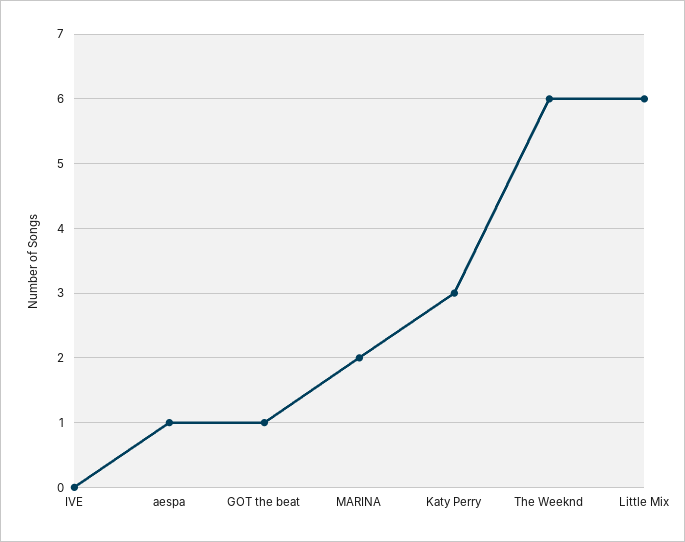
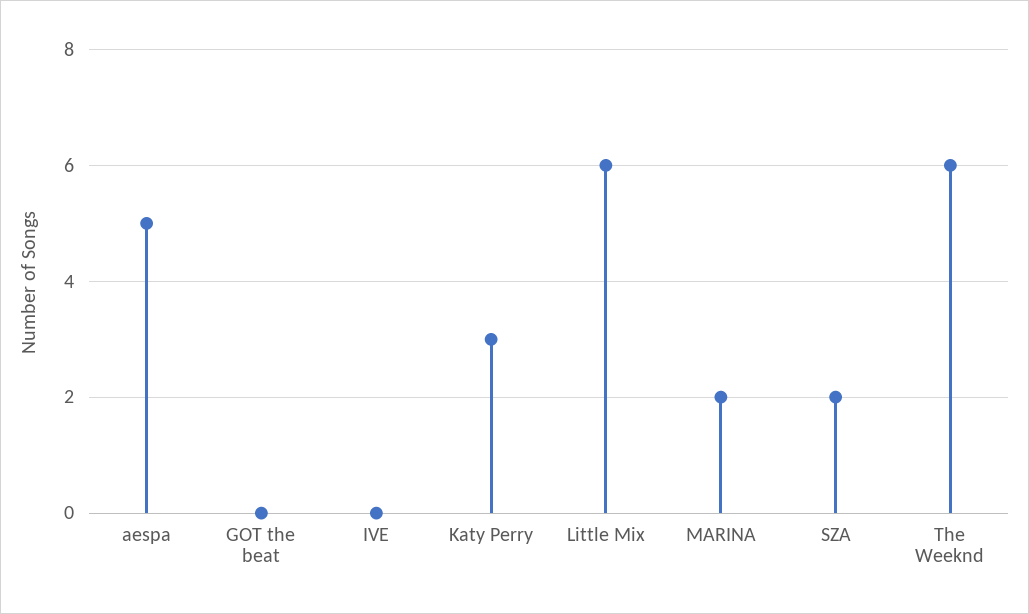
aespa: 1 -> 5
GOT the beat: 1 -> 0
SZA: none -> 2

